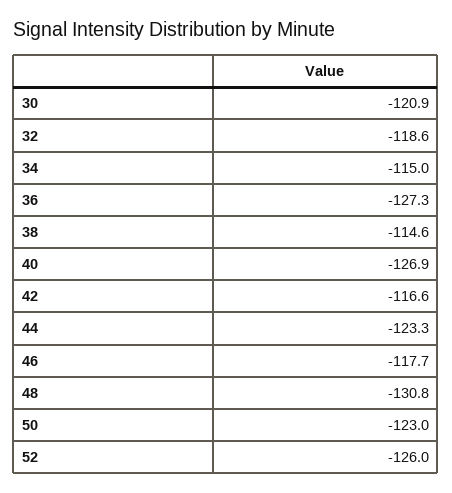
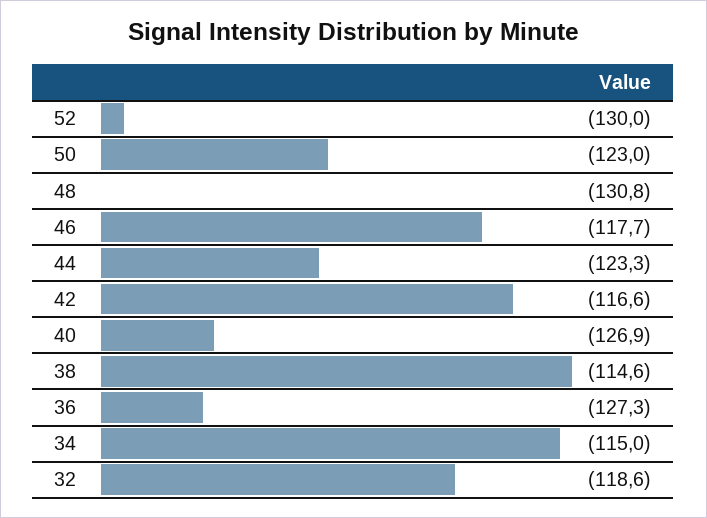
30: -120.9 -> none
52: -126 -> -130

